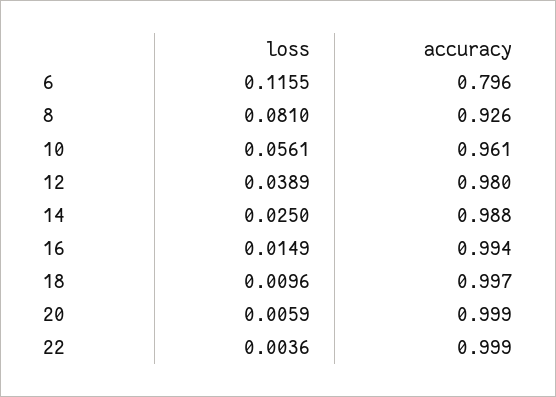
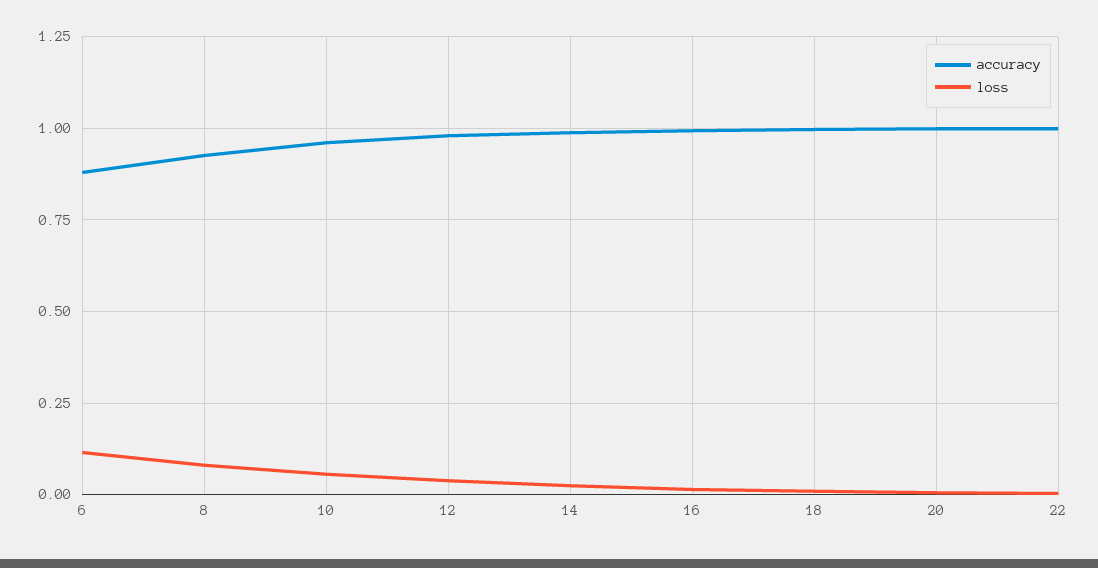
accuracy, 6: 0.796 -> 0.875

